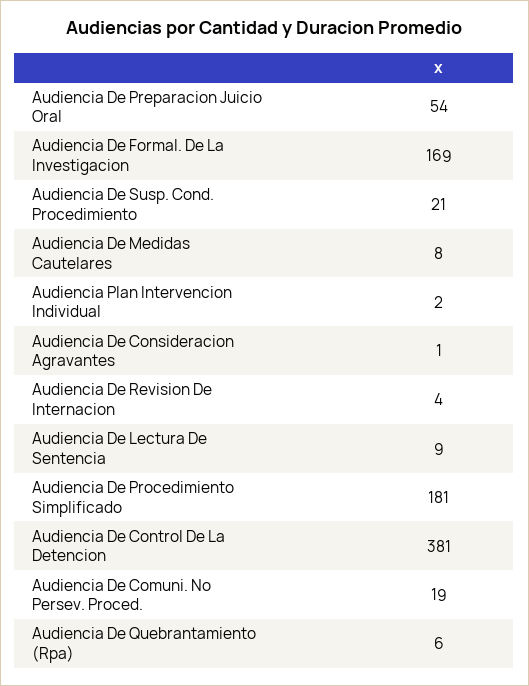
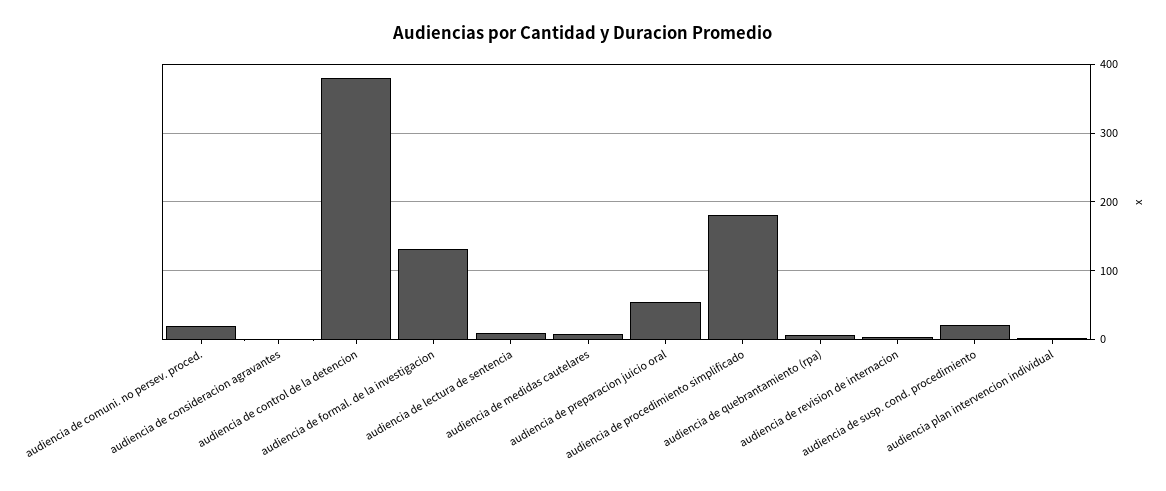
Audiencia De Formal. De La Investigacion: 169 -> 130

